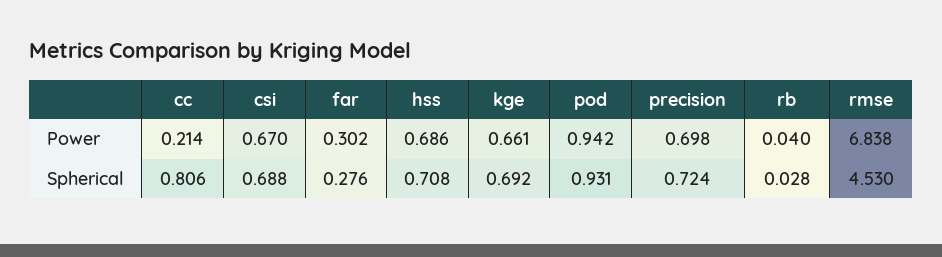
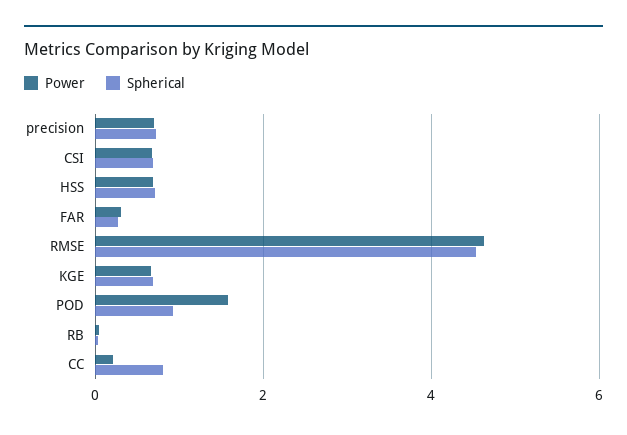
Power, pod: 0.942 -> 1.6
Power, rmse: 6.838 -> 4.6

